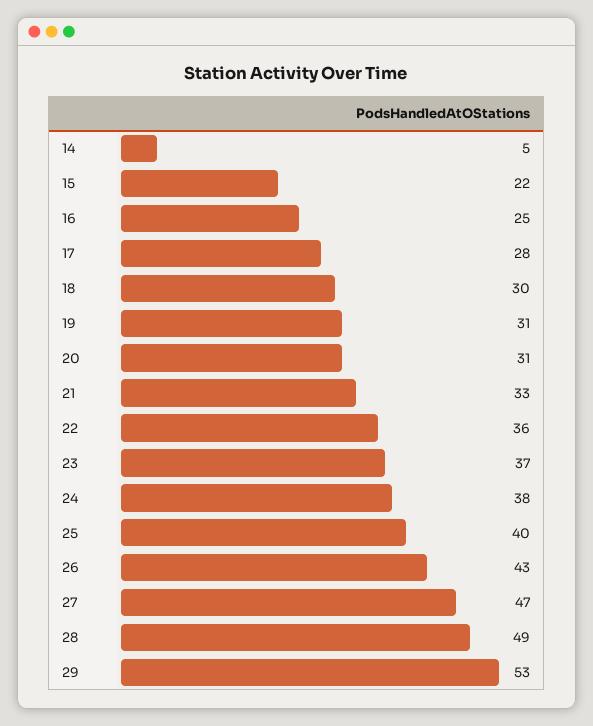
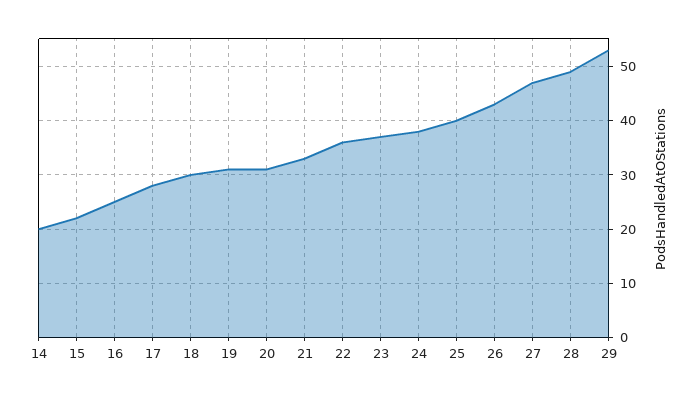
14: 5 -> 20

